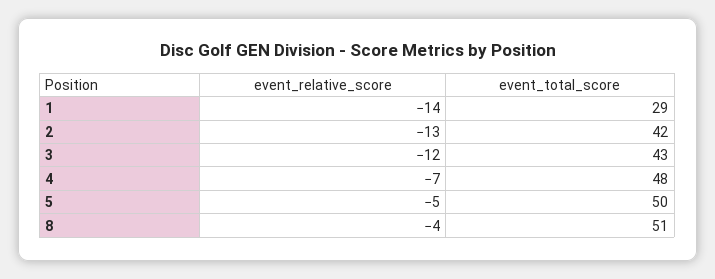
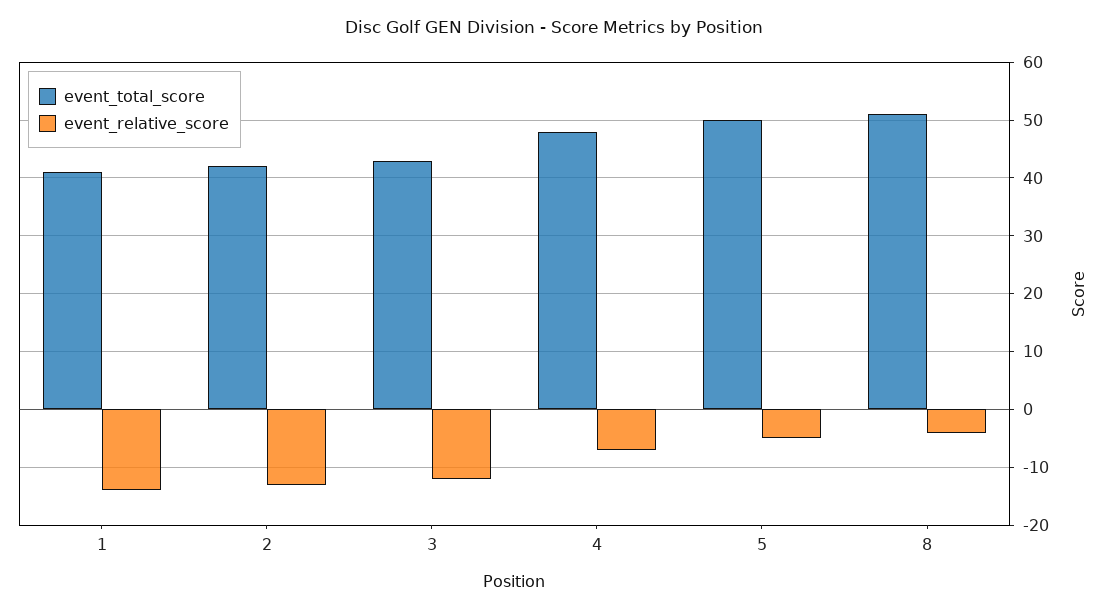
event_total_score, 1: 29 -> 40

